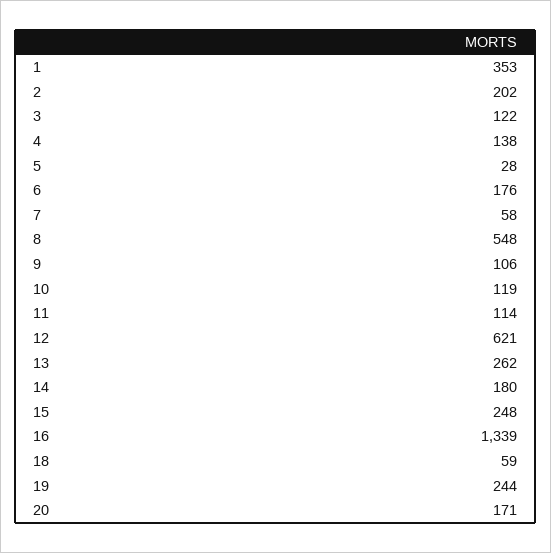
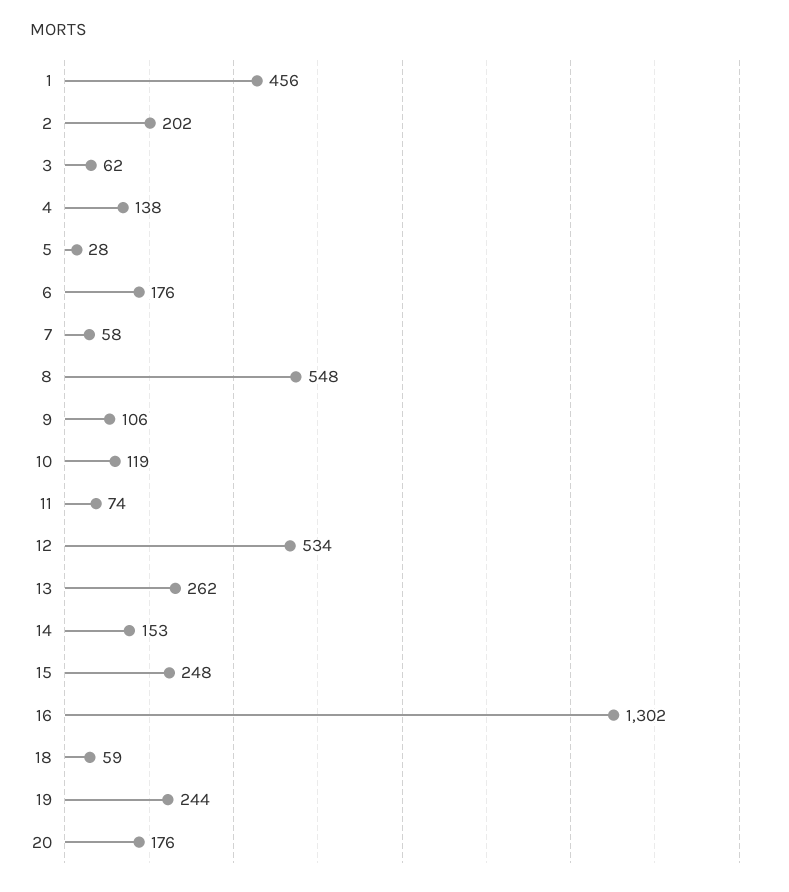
1: 353 -> 456
3: 122 -> 62
11: 114 -> 74
12: 621 -> 534
14: 180 -> 153
16: 1339 -> 1302
20: 171 -> 176

